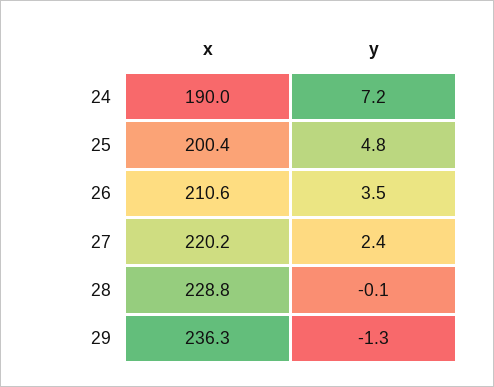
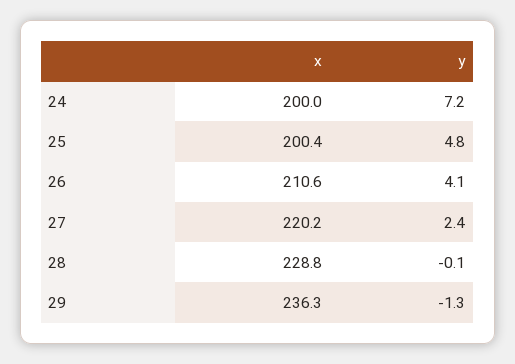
x, 24: 190 -> 200
y, 26: 3.5 -> 4.1

